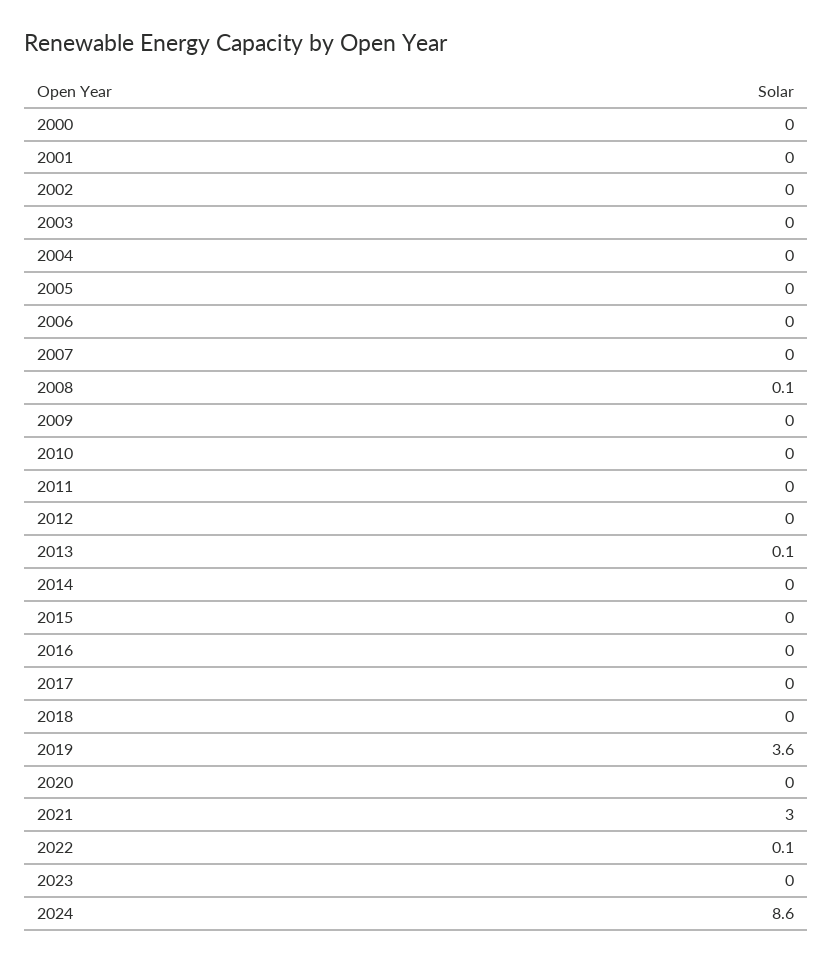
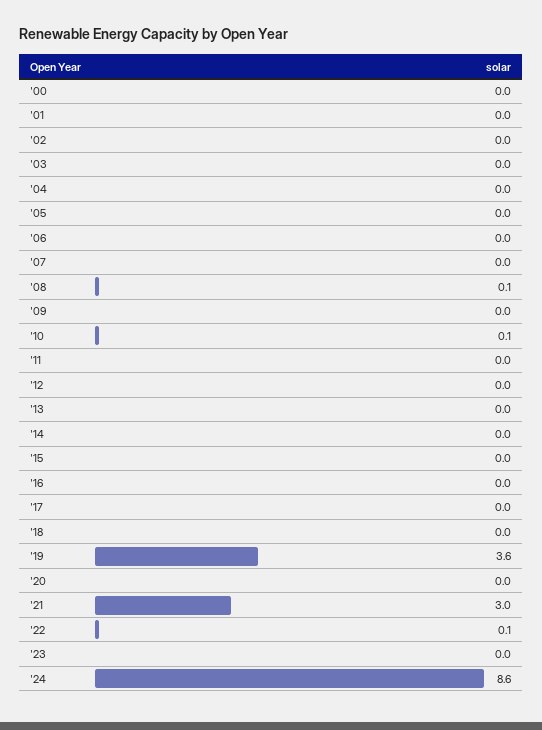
2010: 0 -> 0.1
2013: 0.1 -> 0

